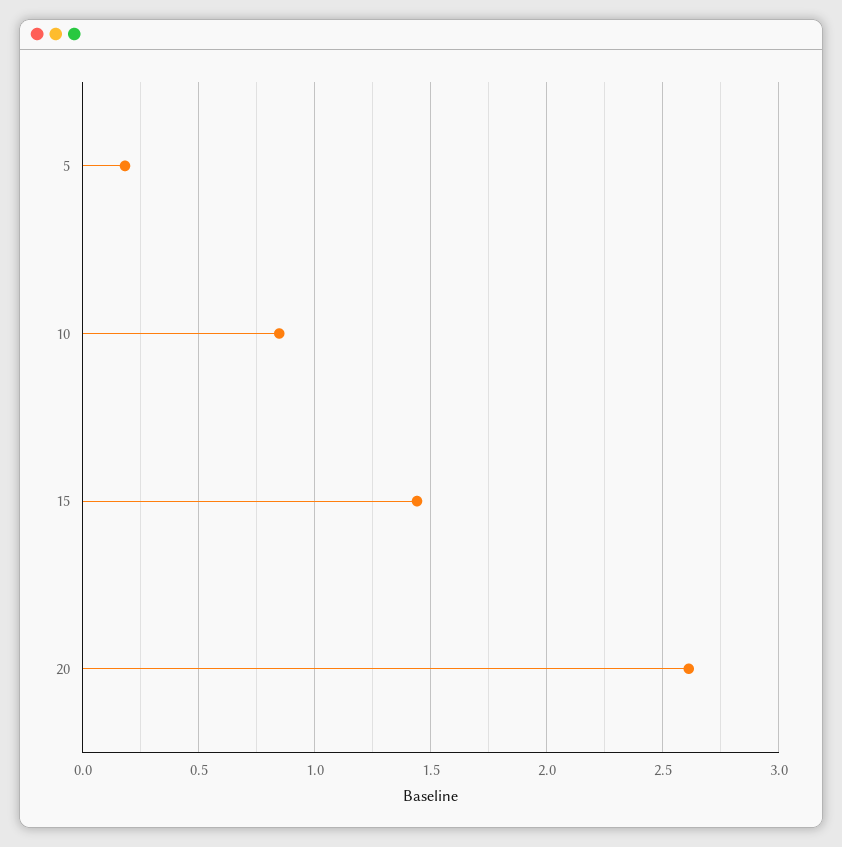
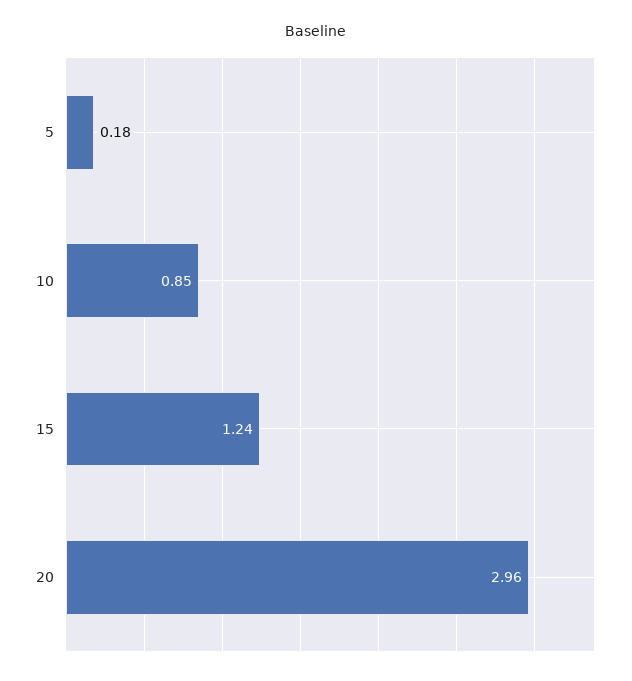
15: 1.45 -> 1.24
20: 2.6 -> 2.96

